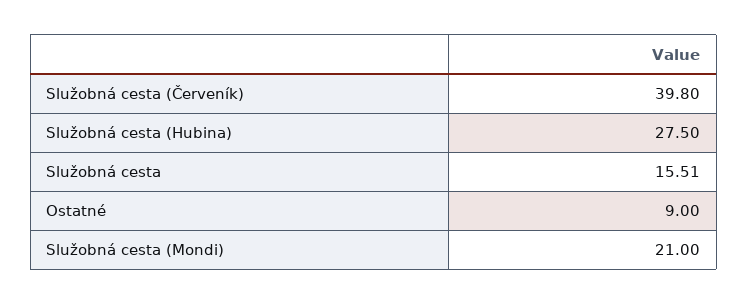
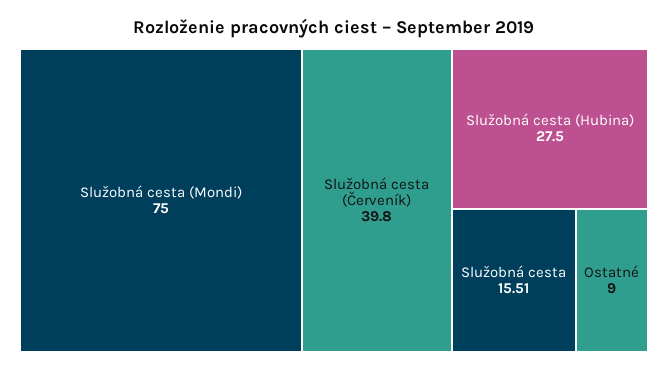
Služobná cesta (Mondi): 21 -> 75

